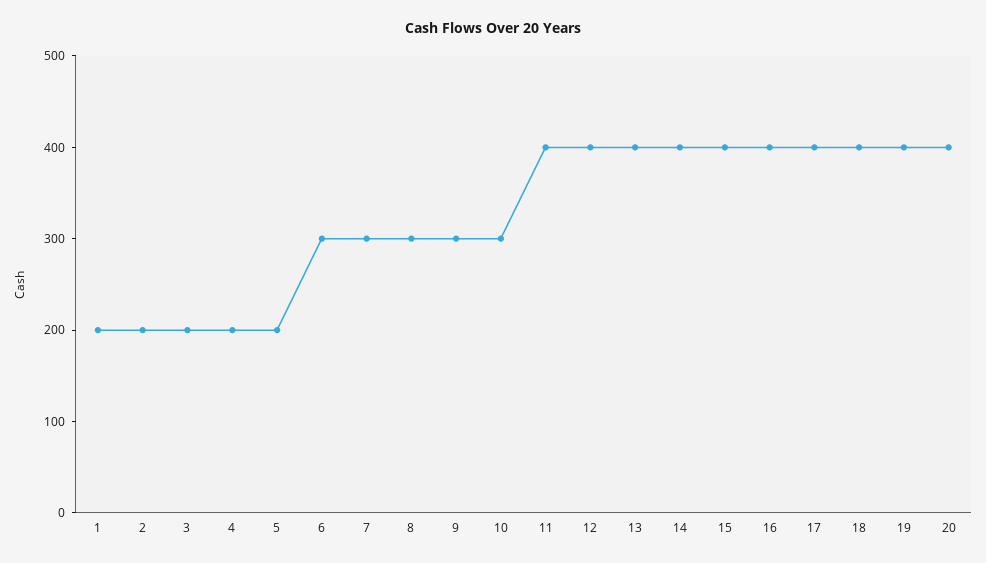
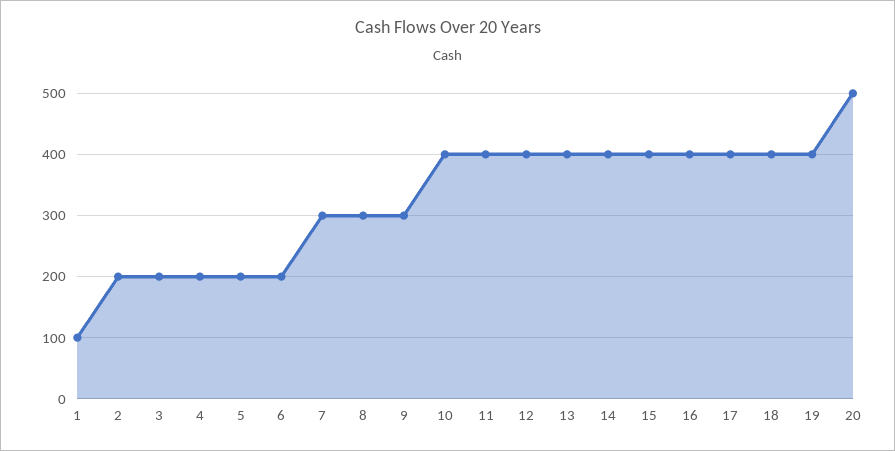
1: 200 -> 100
6: 300 -> 200
10: 300 -> 400
20: 400 -> 500

